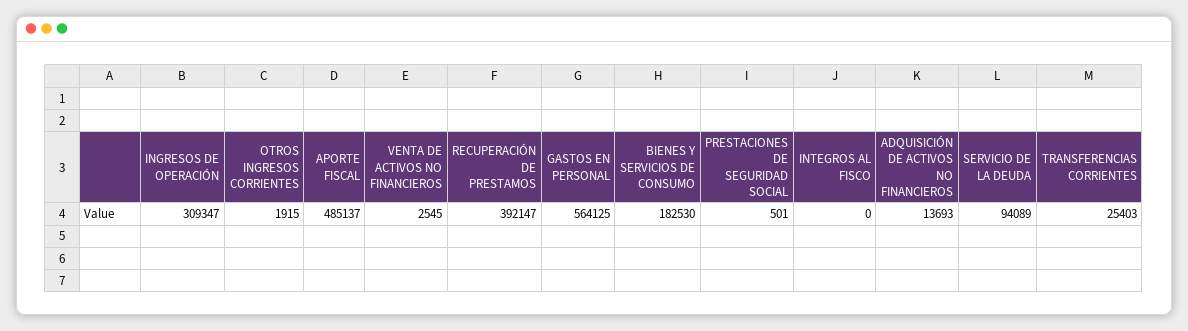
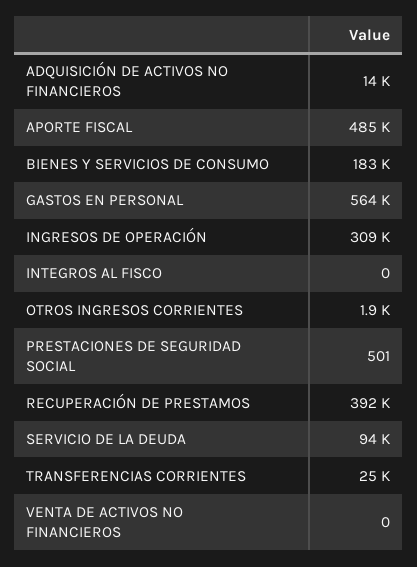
VENTA DE ACTIVOS NO FINANCIEROS: 2545 -> 0

